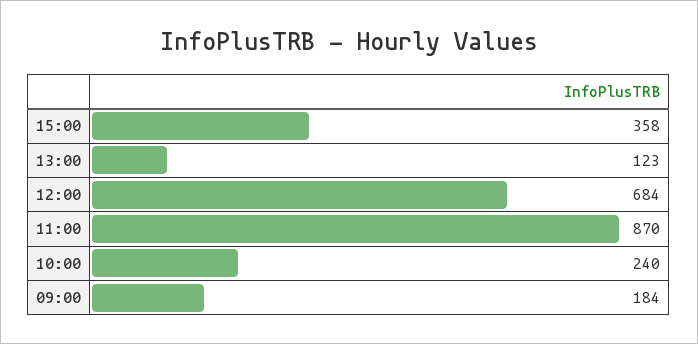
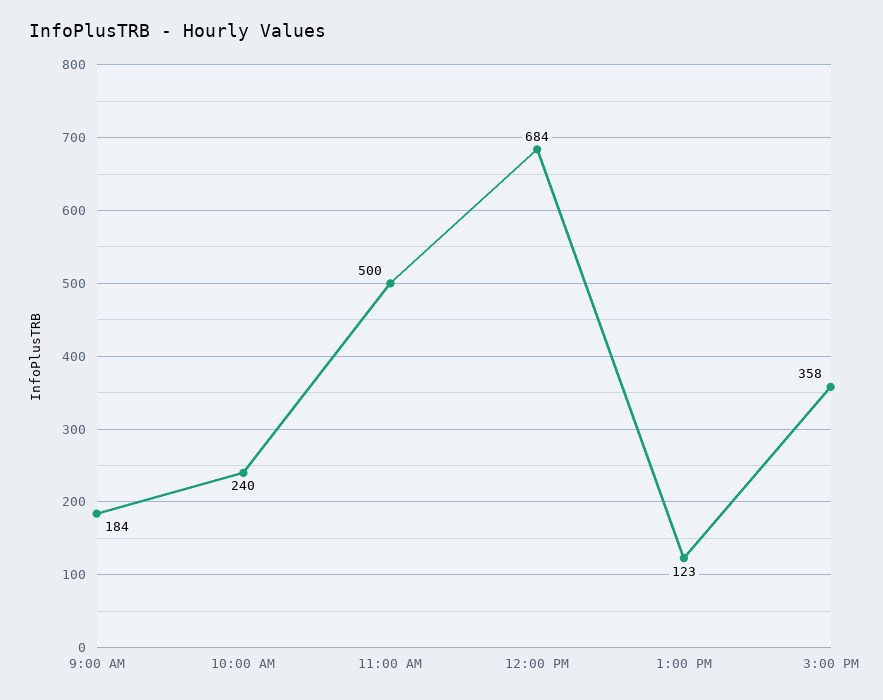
11:00: 870 -> 500

